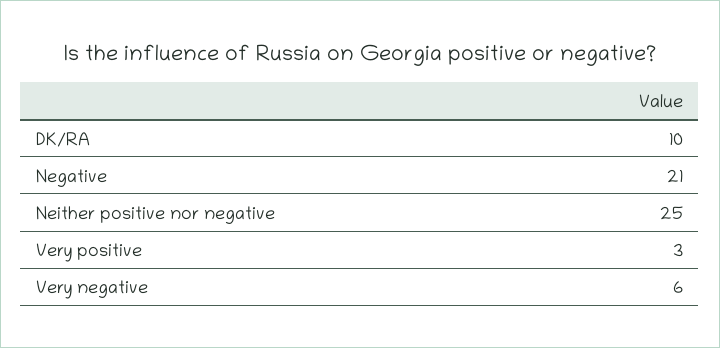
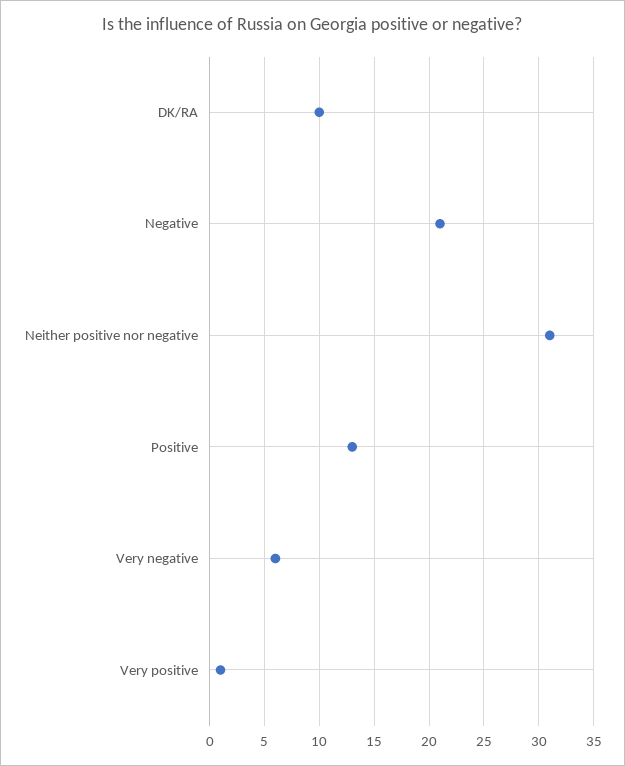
Neither positive nor negative: 25 -> 31
Very positive: 3 -> 1
Positive: none -> 13

